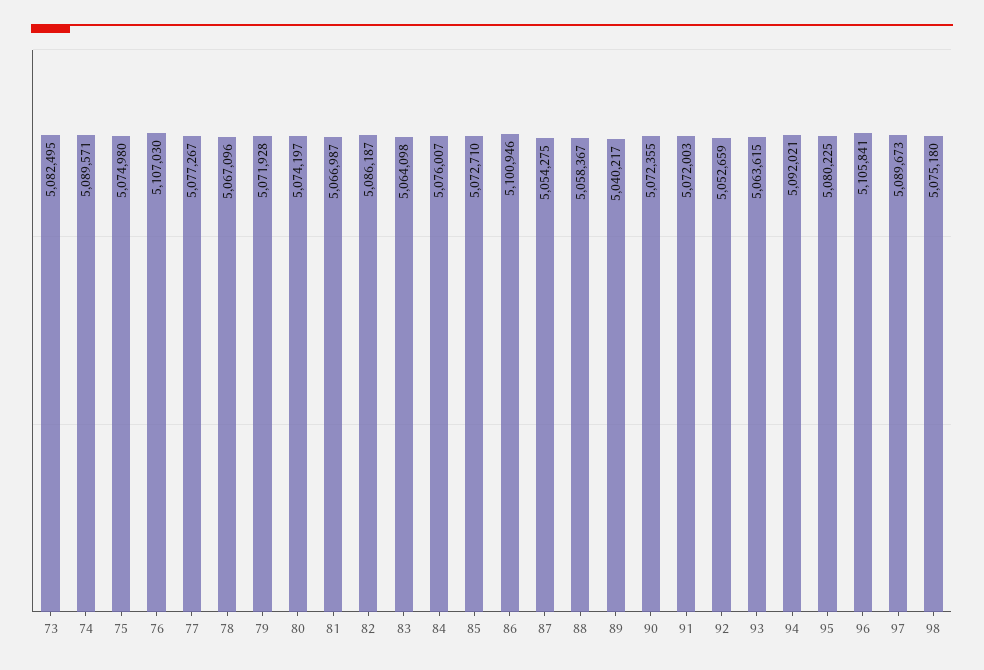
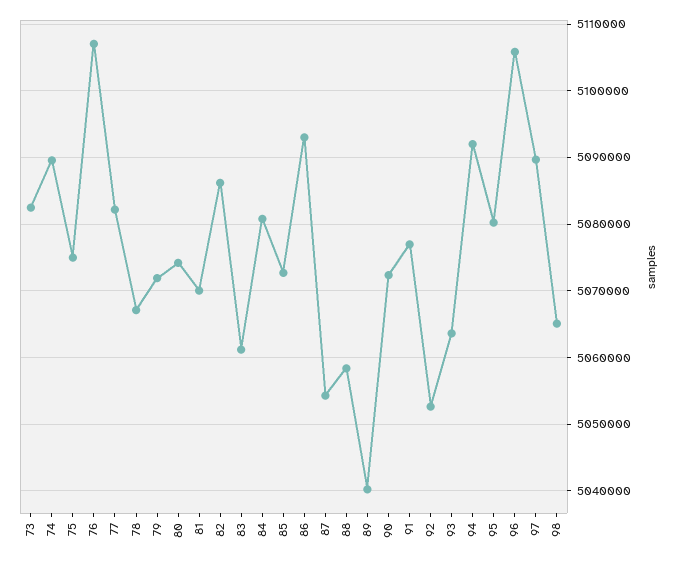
77: 5077267 -> 5082000
81: 5066987 -> 5070000
83: 5064098 -> 5061000
84: 5076007 -> 5081000
86: 5100946 -> 5093000
91: 5072003 -> 5077000
98: 5075180 -> 5065000

